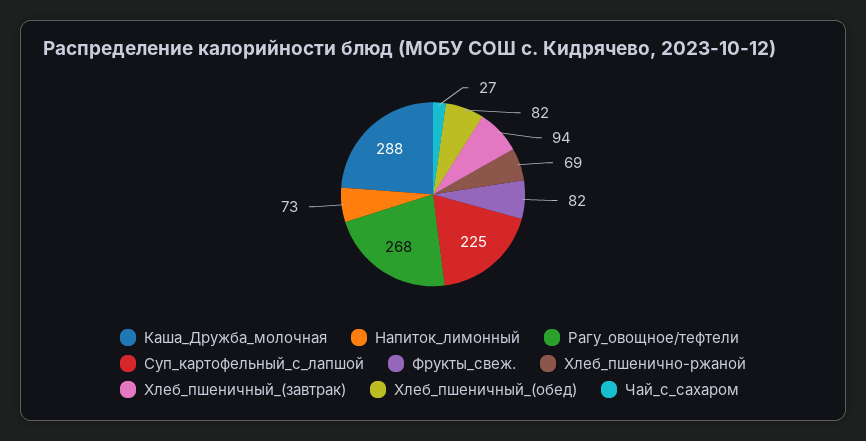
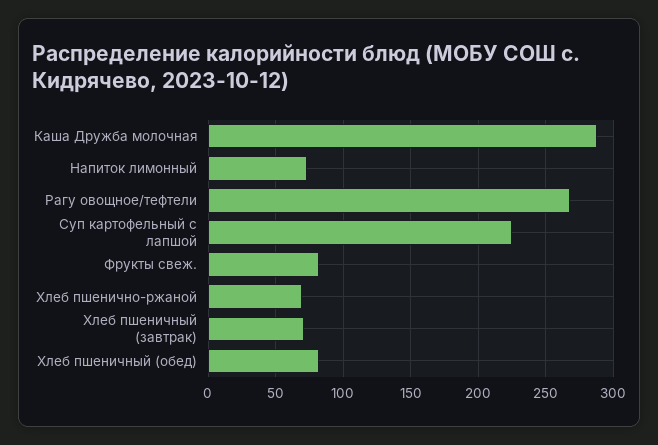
Хлеб_пшеничный_(завтрак): 94 -> 70
Чай_с_сахаром: 27 -> none

